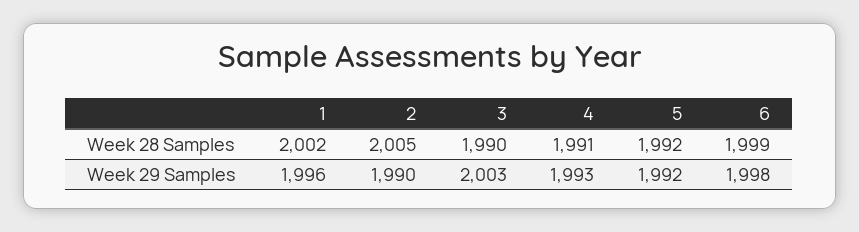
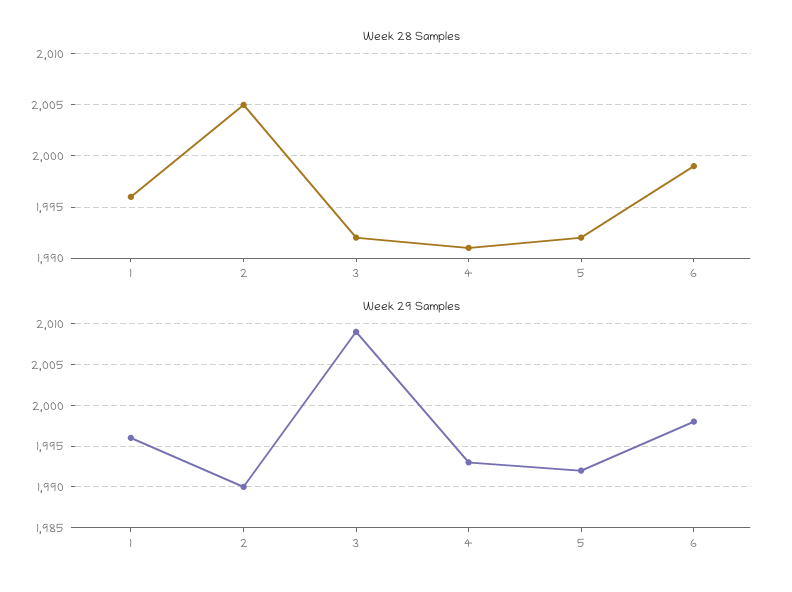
Week 28 Samples, 1: 2002 -> 1996
Week 28 Samples, 3: 1990 -> 1992
Week 29 Samples, 3: 2003 -> 2009

